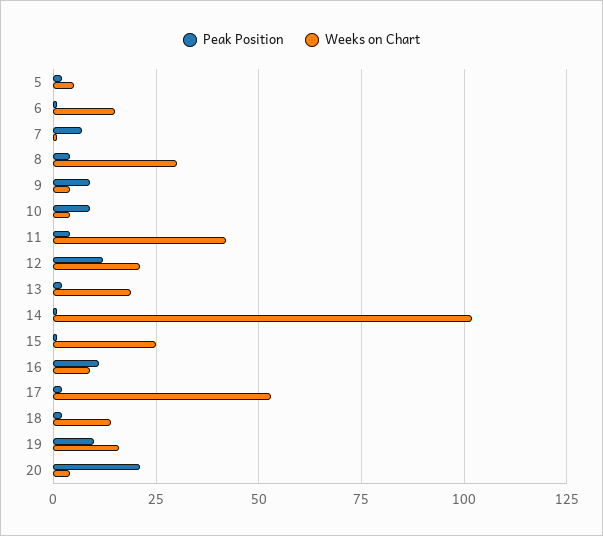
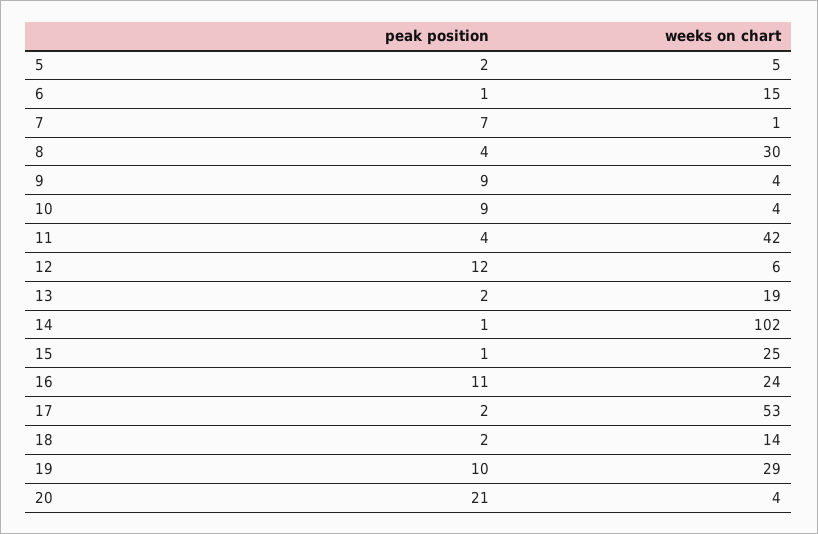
Weeks on Chart, 12: 20 -> 6
Weeks on Chart, 16: 10 -> 24
Weeks on Chart, 19: 15 -> 29

